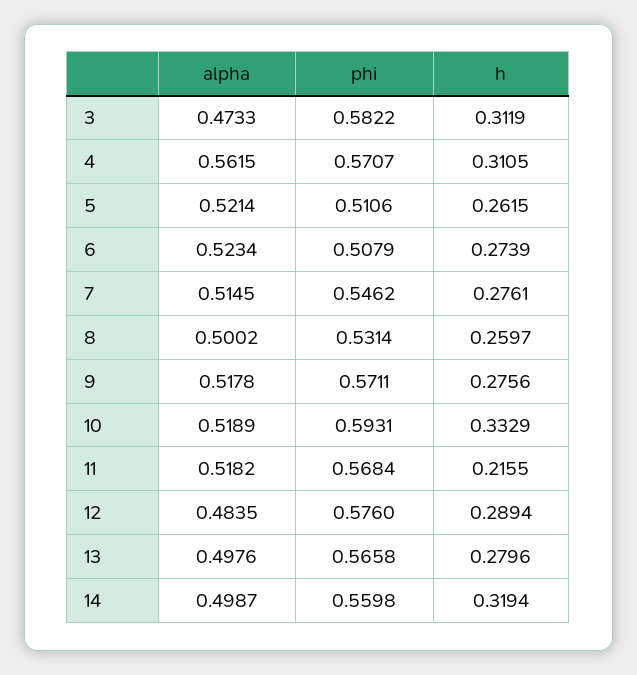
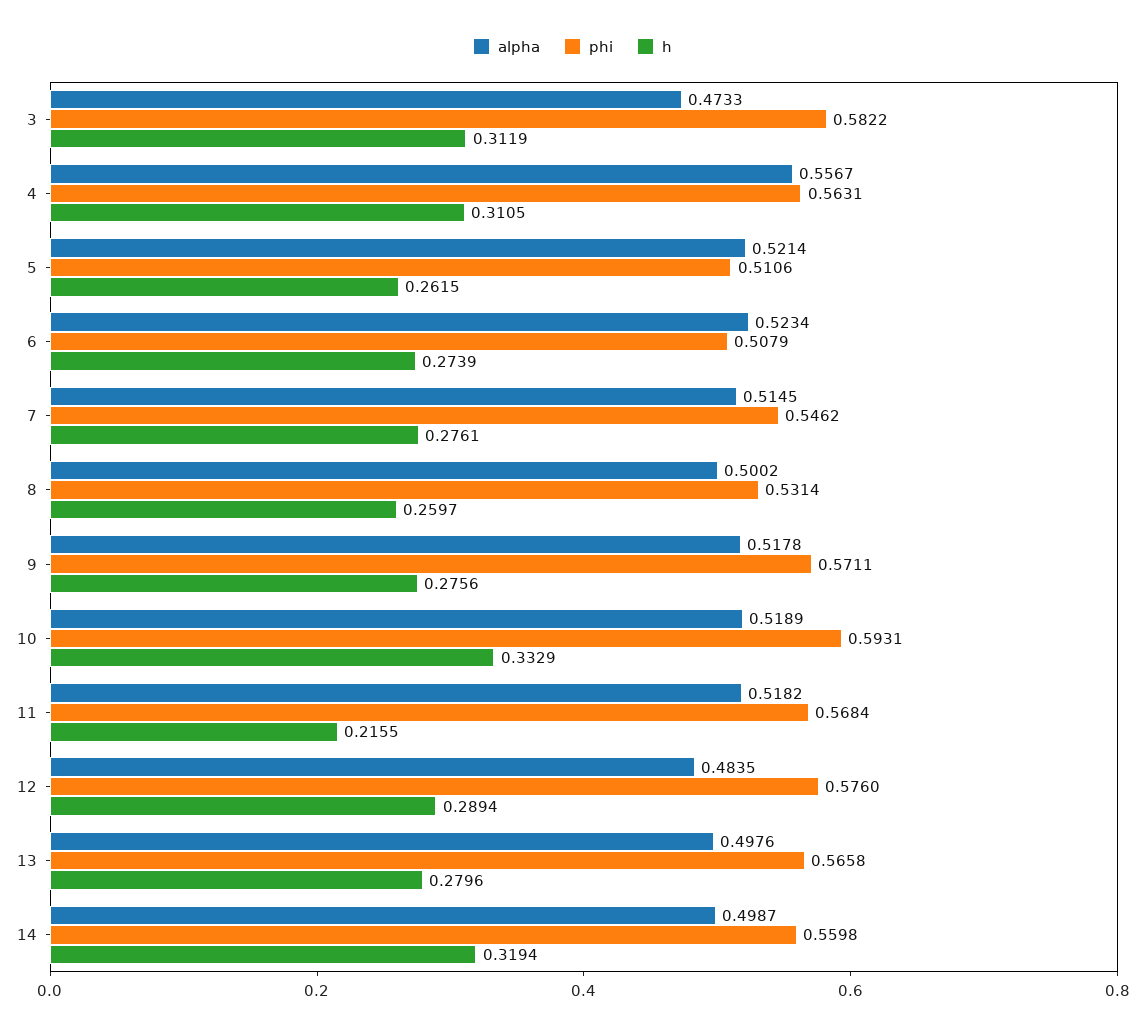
alpha, 4: 0.5615 -> 0.5567
phi, 4: 0.5707 -> 0.5631

